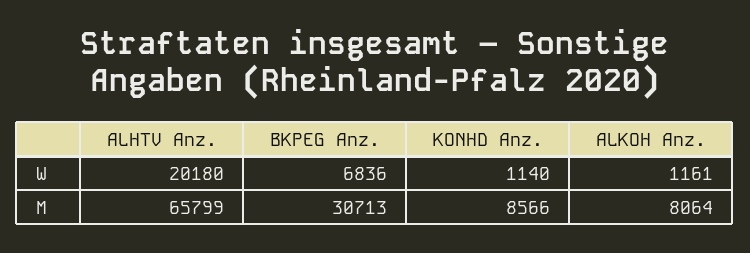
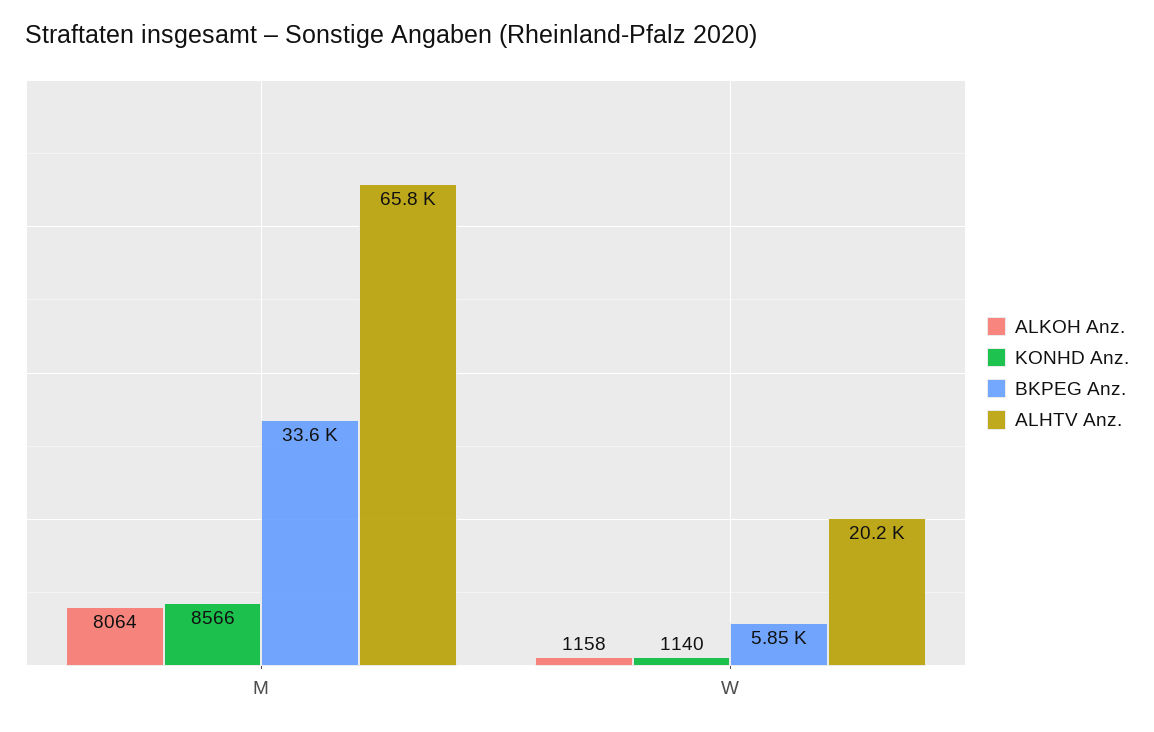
BKPEG Anz., W: 6836 -> 5850
ALKOH Anz., W: 1161 -> 1158
BKPEG Anz., M: 30713 -> 33600

